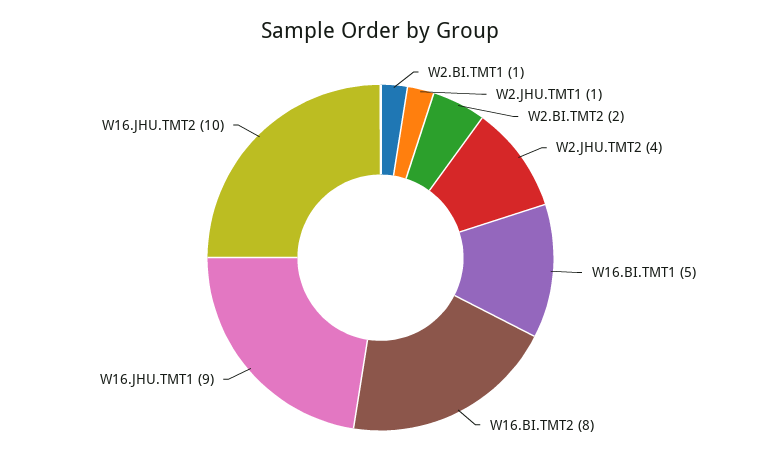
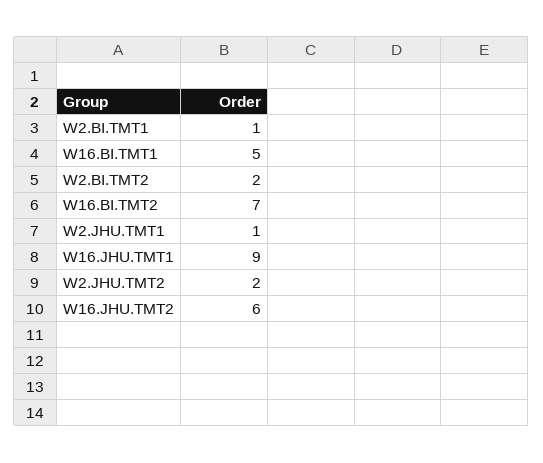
W2.JHU.TMT2: 4 -> 2
W16.BI.TMT2: 8 -> 7
W16.JHU.TMT2: 10 -> 6

